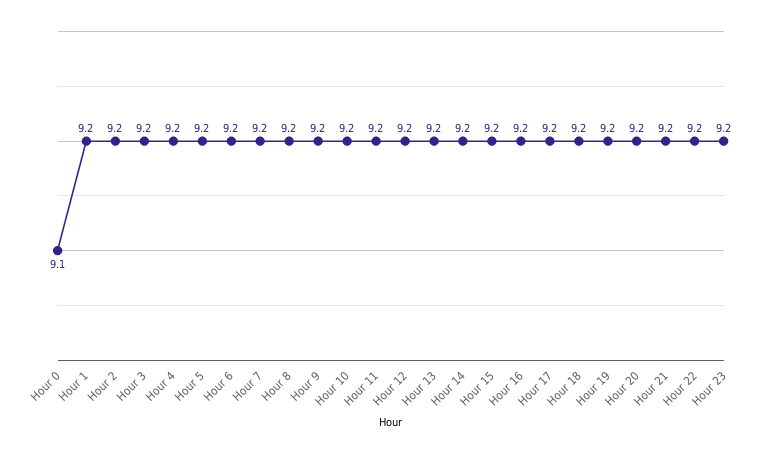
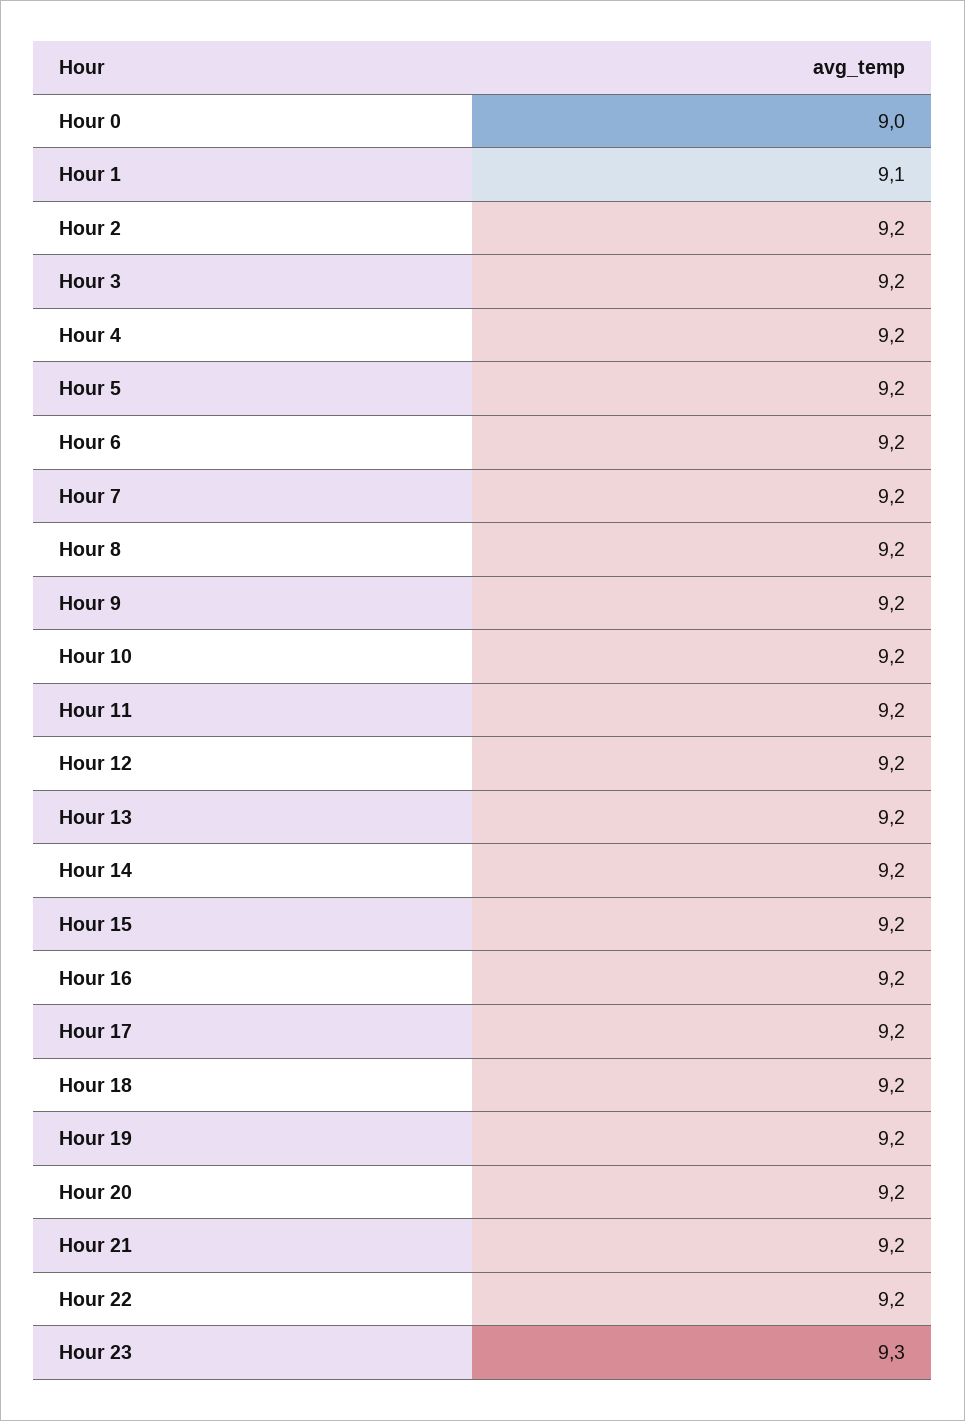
Hour 0: 9.1 -> 9
Hour 1: 9.2 -> 9.1
Hour 23: 9.2 -> 9.3

